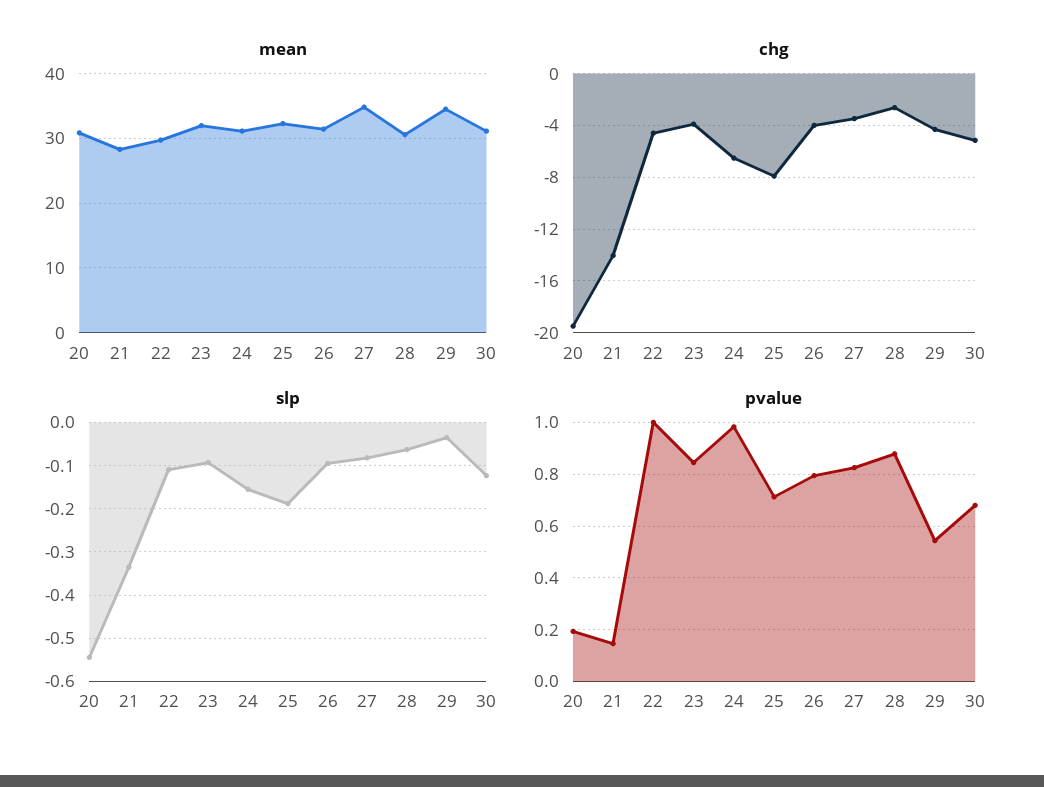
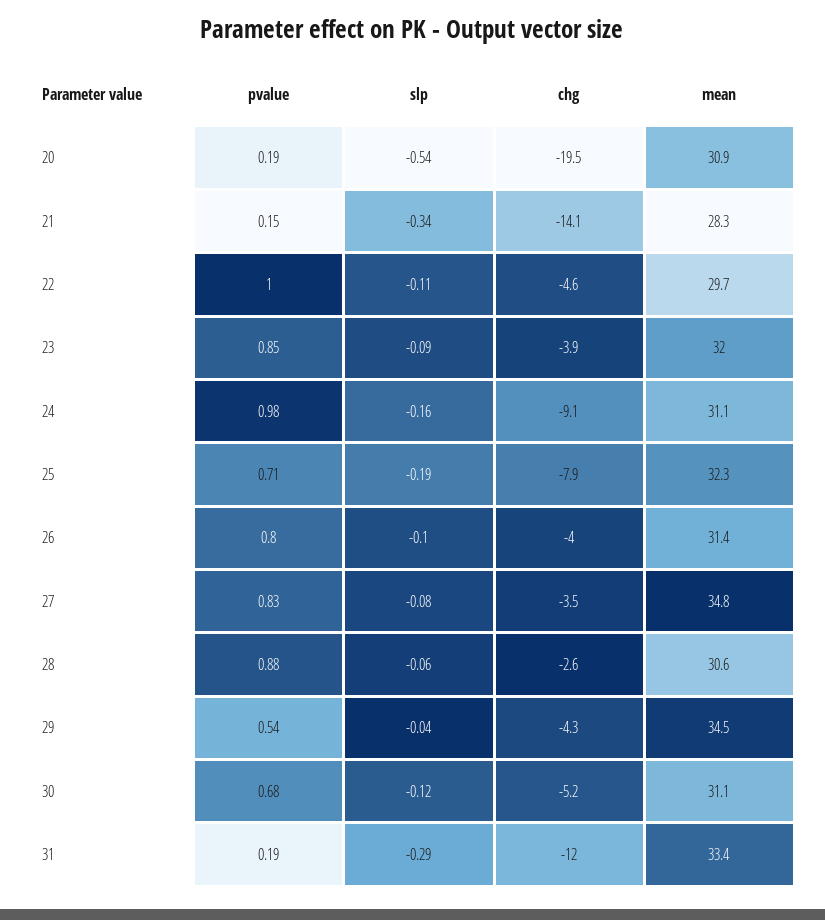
chg, 24: -6.5 -> -9.1
pvalue, 31: none -> 0.19
slp, 31: none -> -0.29
chg, 31: none -> -12
mean, 31: none -> 33.4

